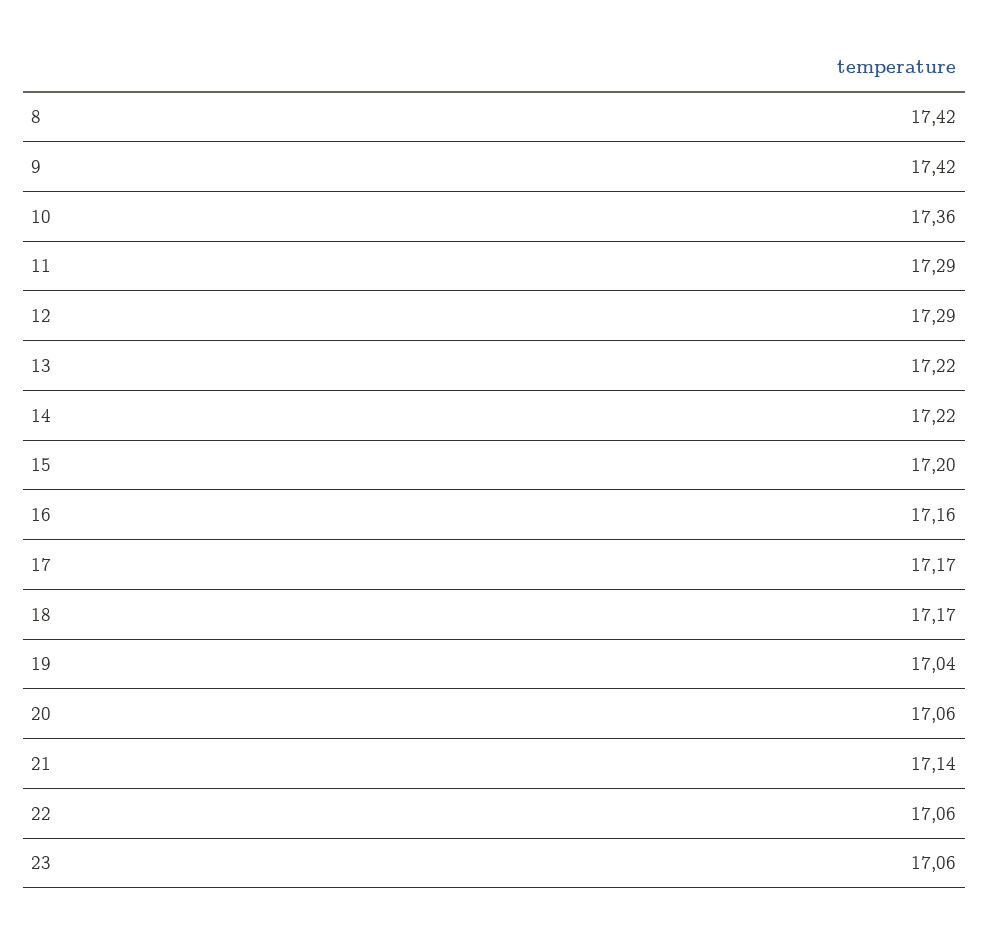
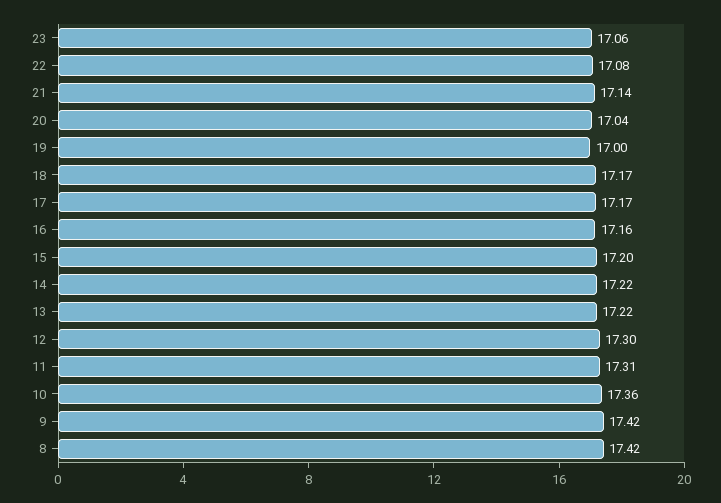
11: 17.29 -> 17.31
12: 17.29 -> 17.3
19: 17.04 -> 17
20: 17.06 -> 17.04
22: 17.06 -> 17.08

